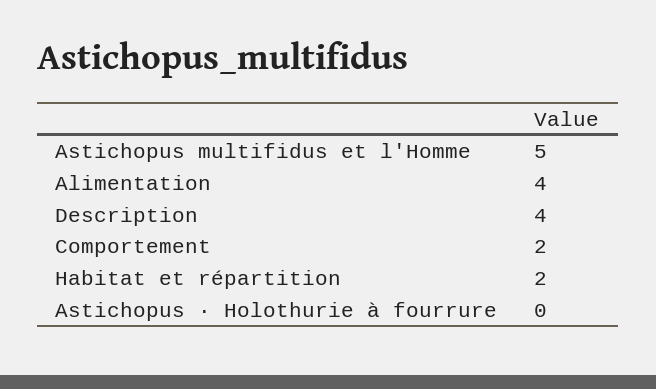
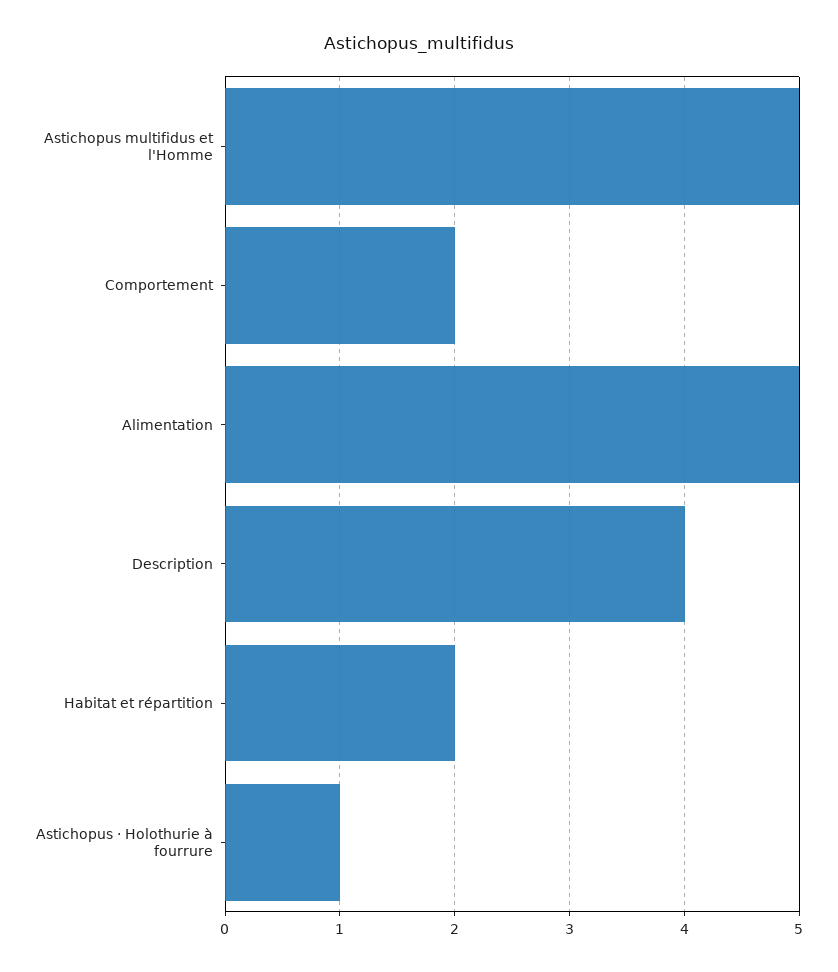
Alimentation: 4 -> 5
Astichopus · Holothurie à fourrure: 0 -> 1

